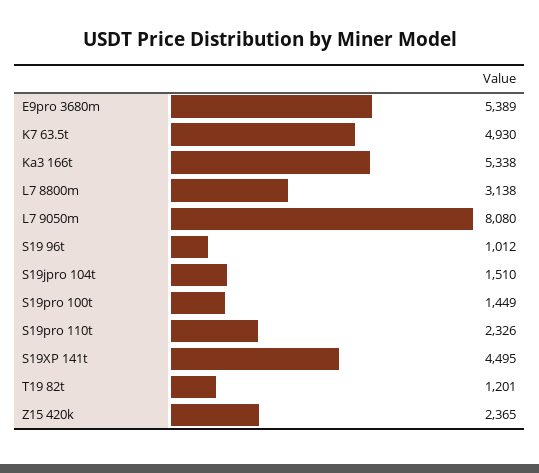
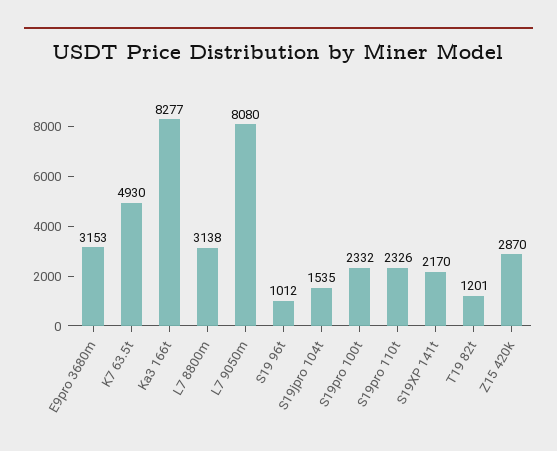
E9pro 3680m: 5389 -> 3153
Ka3 166t: 5338 -> 8277
S19jpro 104t: 1510 -> 1535
S19pro 100t: 1449 -> 2332
S19XP 141t: 4495 -> 2170
Z15 420k: 2365 -> 2870

